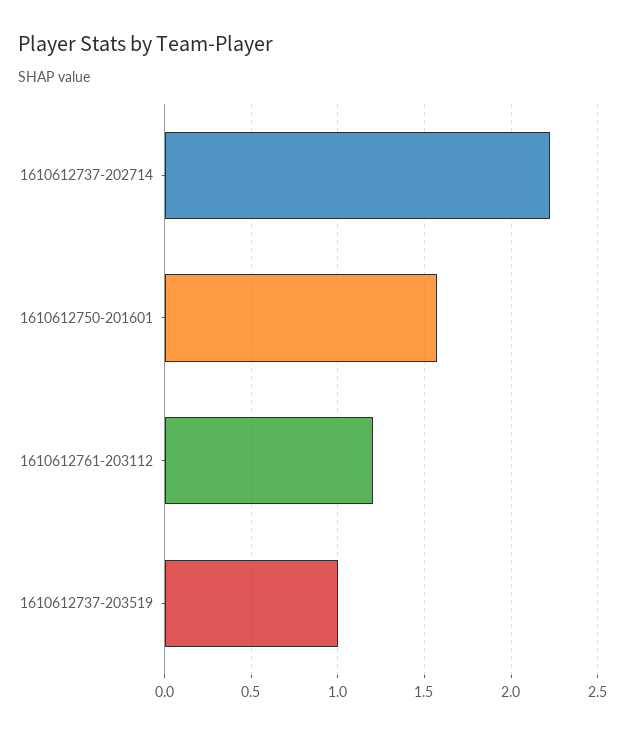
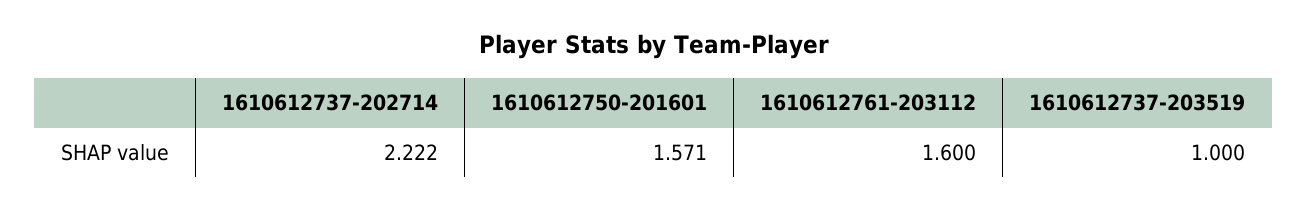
1610612761-203112: 1.2 -> 1.6

